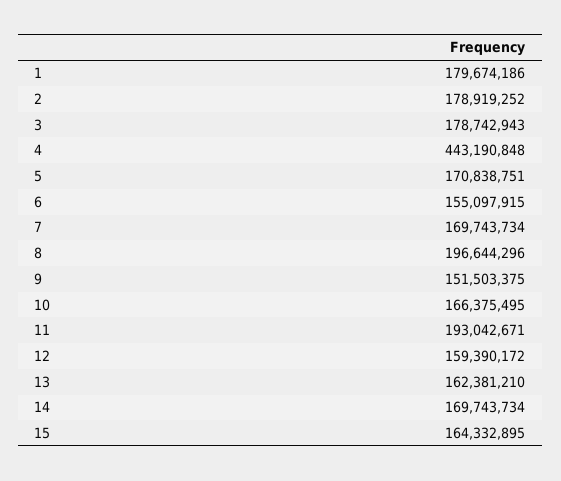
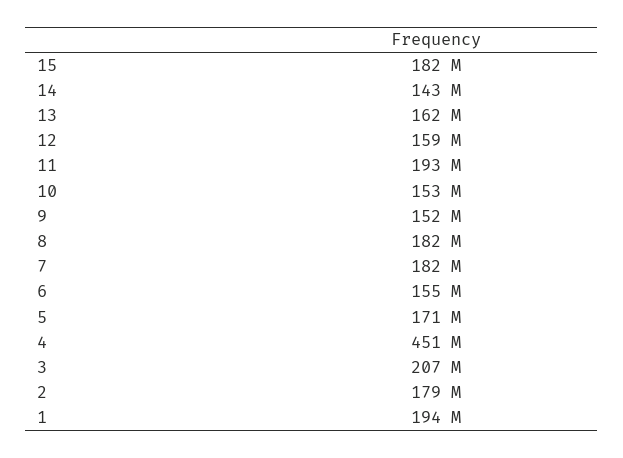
1: 179674186 -> 194000000
3: 178742943 -> 207000000
4: 443190848 -> 451000000
7: 169743734 -> 182000000
8: 196644296 -> 182000000
10: 166375495 -> 153000000
14: 169743734 -> 143000000
15: 164332895 -> 182000000

